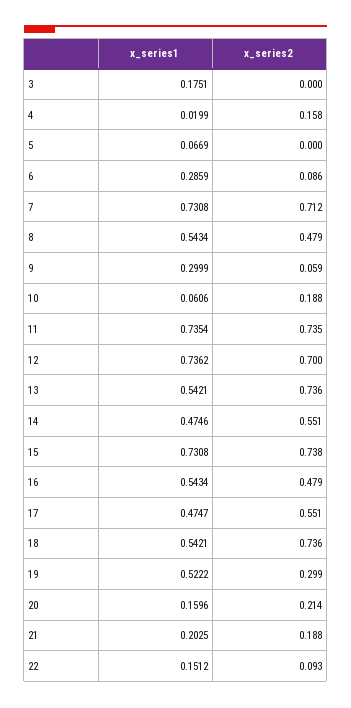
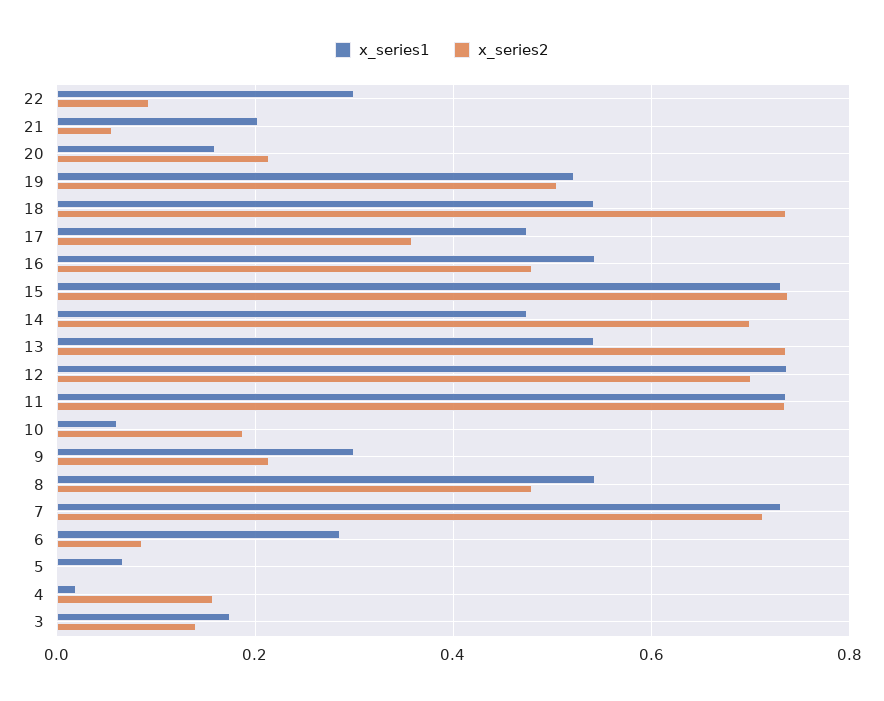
x_series2, 3: 0 -> 0.14
x_series2, 9: 0.059 -> 0.22
x_series2, 14: 0.551 -> 0.7
x_series2, 17: 0.551 -> 0.36
x_series2, 19: 0.299 -> 0.5
x_series2, 21: 0.188 -> 0.06
x_series1, 22: 0.1512 -> 0.3

